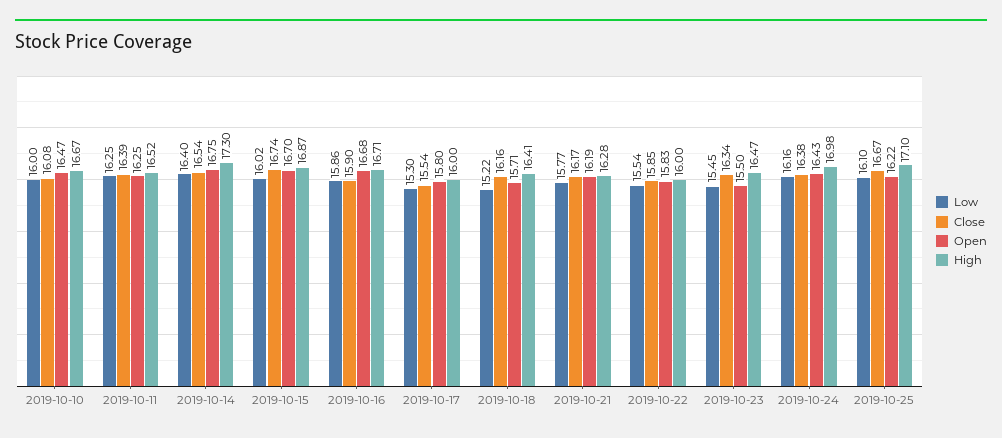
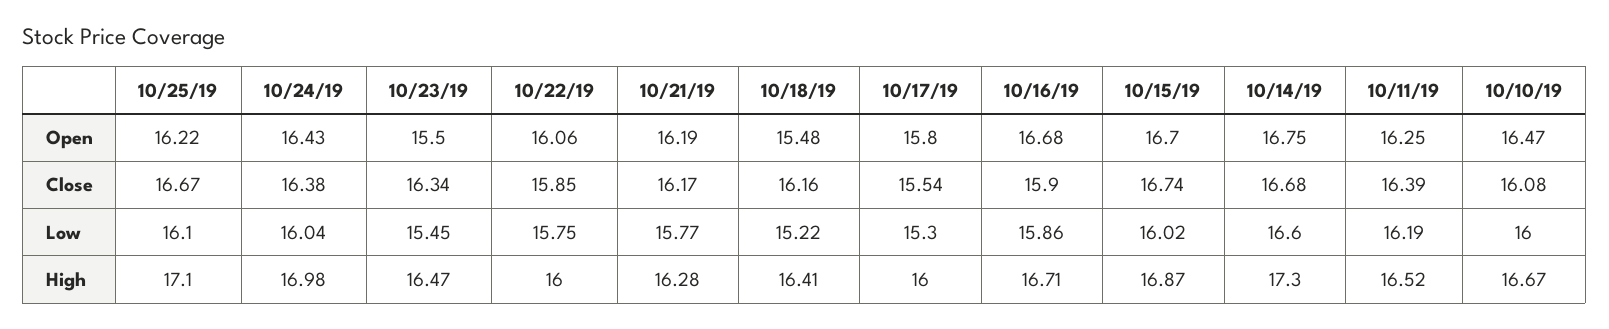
Low, 2019-10-11: 16.25 -> 16.19
Low, 2019-10-14: 16.4 -> 16.6
Close, 2019-10-14: 16.54 -> 16.68
Open, 2019-10-18: 15.71 -> 15.48
Low, 2019-10-22: 15.54 -> 15.75
Open, 2019-10-22: 15.83 -> 16.06
Low, 2019-10-24: 16.16 -> 16.04

